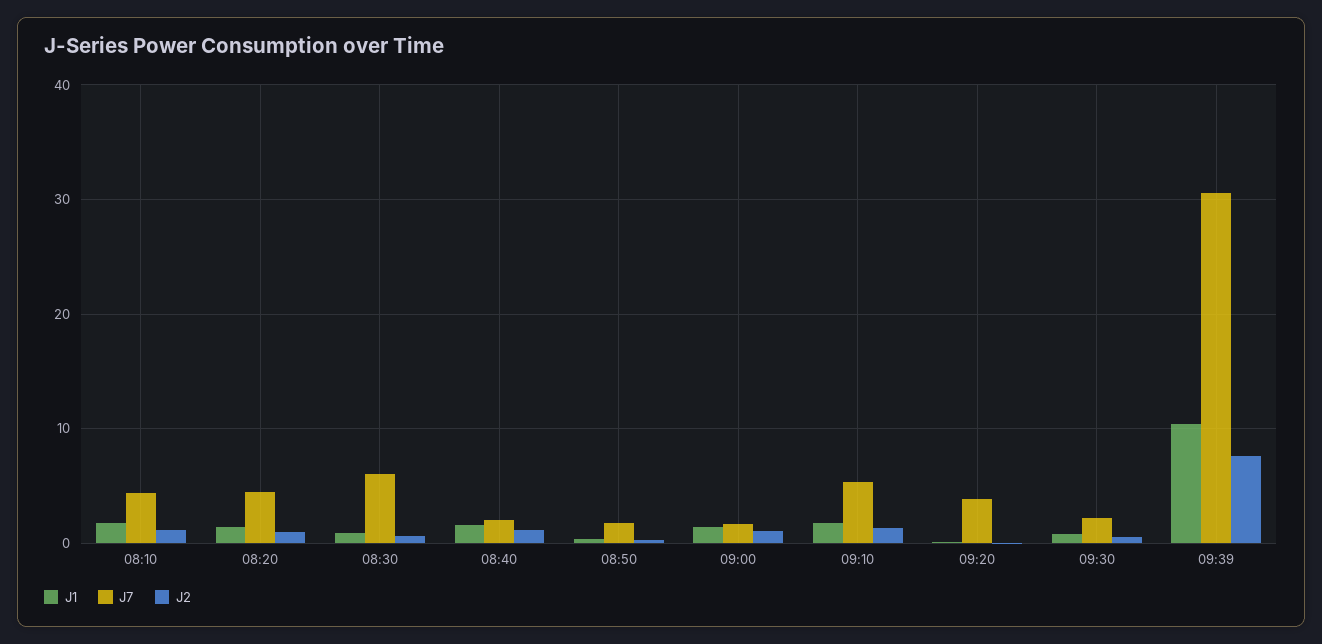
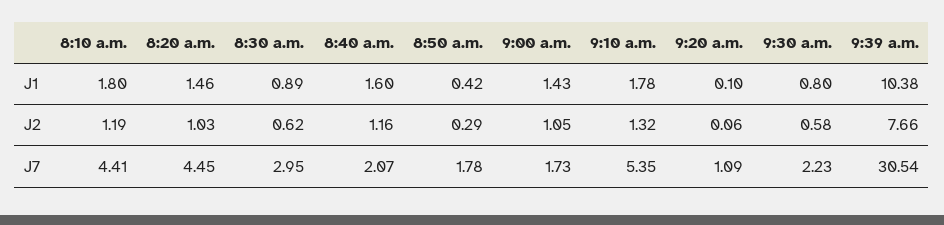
J7, 08:30: 6 -> 2.95
J7, 09:20: 4 -> 1.09

